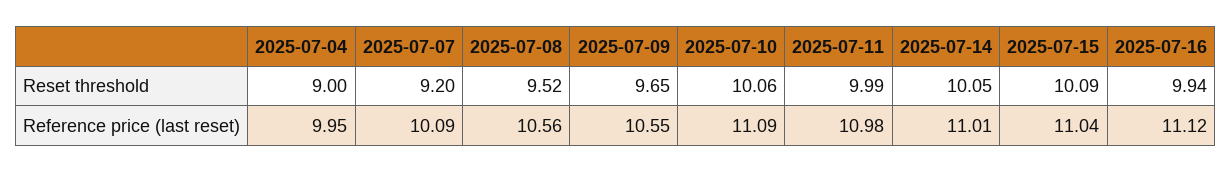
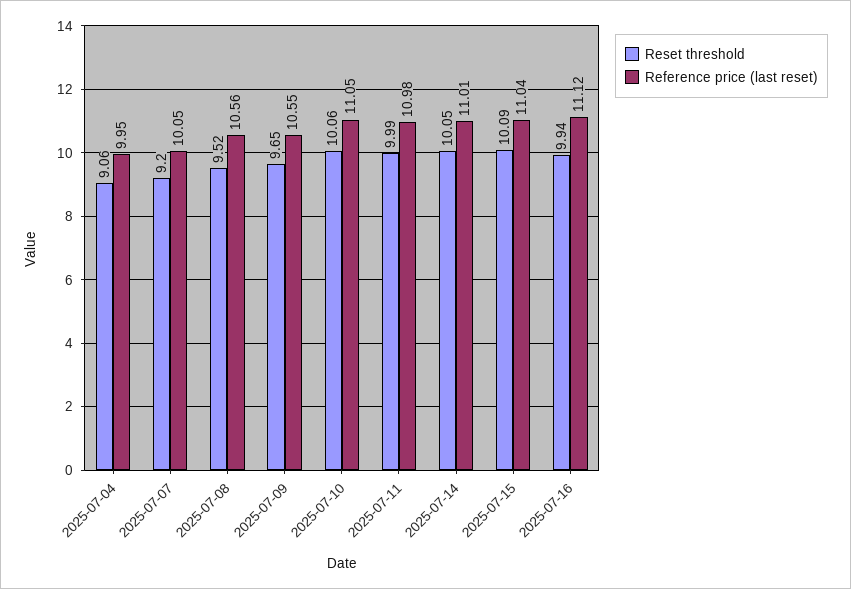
Reset threshold, 2025-07-04: 9 -> 9.06
Reference price (last reset), 2025-07-07: 10.09 -> 10.05
Reference price (last reset), 2025-07-10: 11.09 -> 11.05

